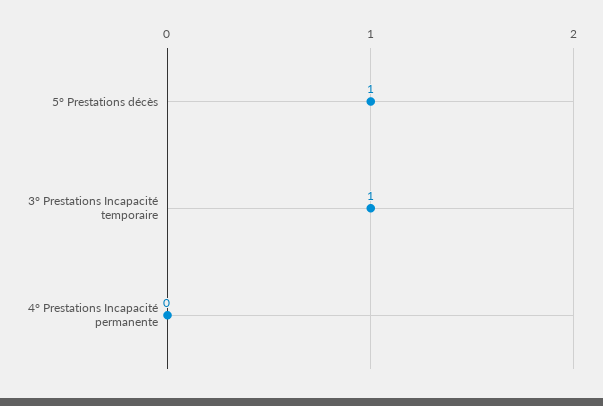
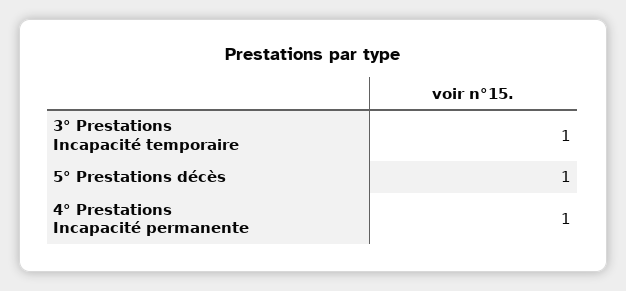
4° Prestations Incapacité permanente: 0 -> 1

